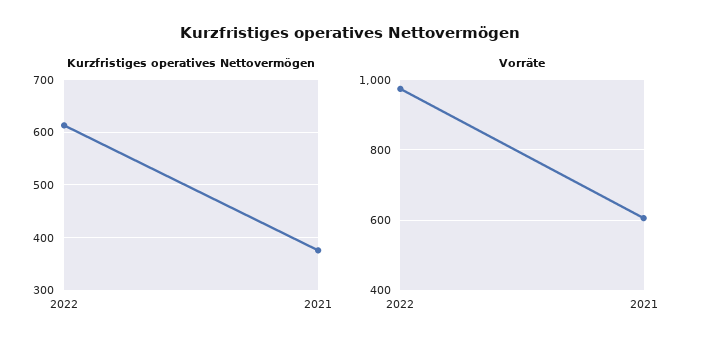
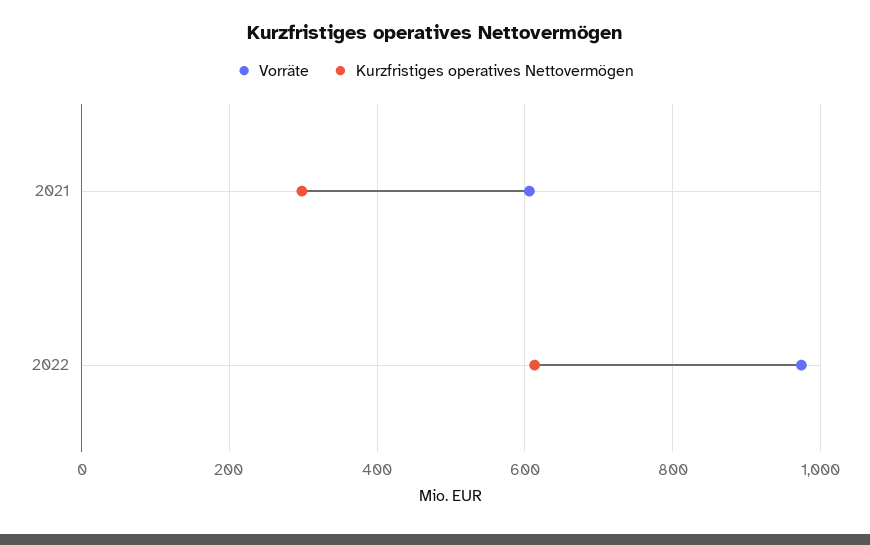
Kurzfristiges operatives Nettovermögen, 2021: 380 -> 300

